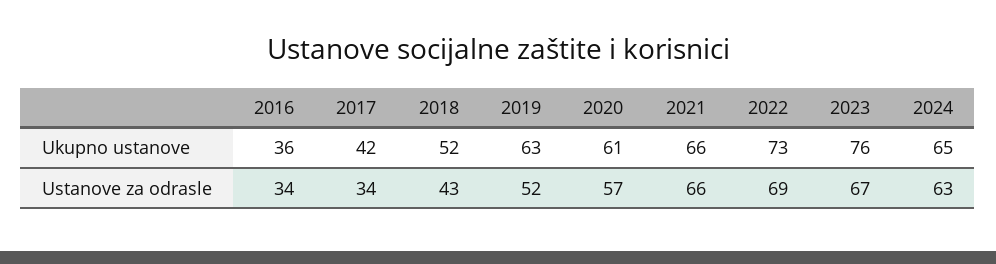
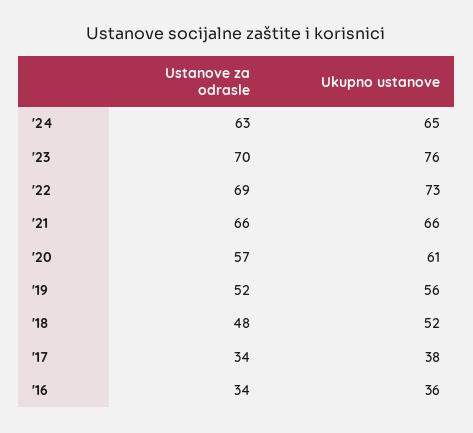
2017, Ukupno ustanove: 42 -> 38
2019, Ukupno ustanove: 63 -> 56
2018, Ustanove za odrasle: 43 -> 48
2023, Ustanove za odrasle: 67 -> 70

